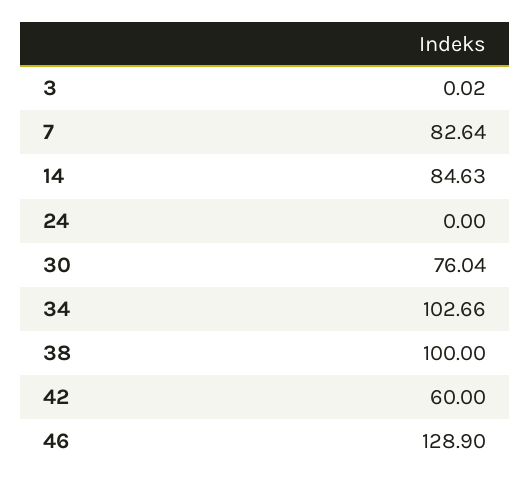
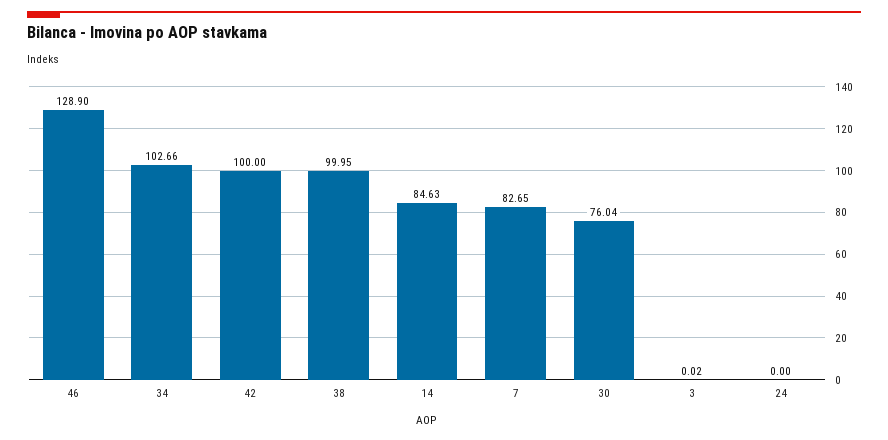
7: 82.64 -> 82.65
38: 100 -> 99.95
42: 60 -> 100

